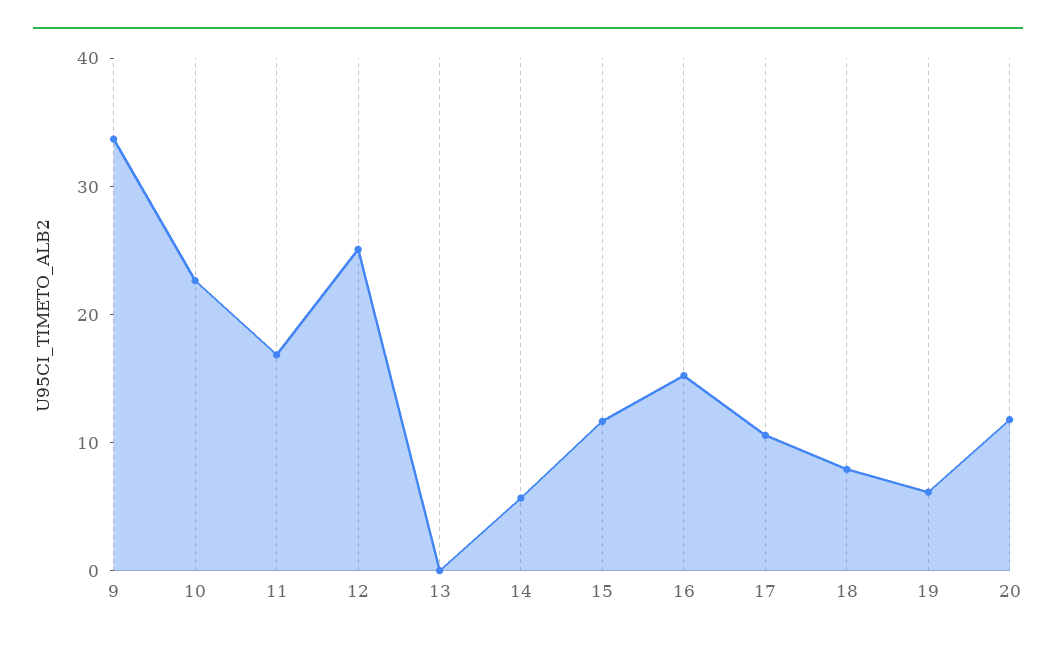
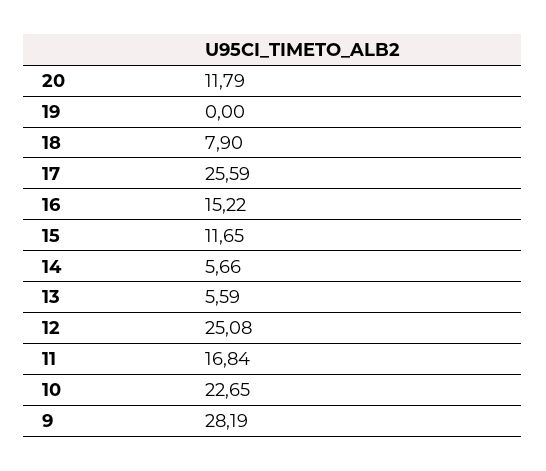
9: 34 -> 28.19
13: 0 -> 5.59
17: 10 -> 25.59
19: 6 -> 0

